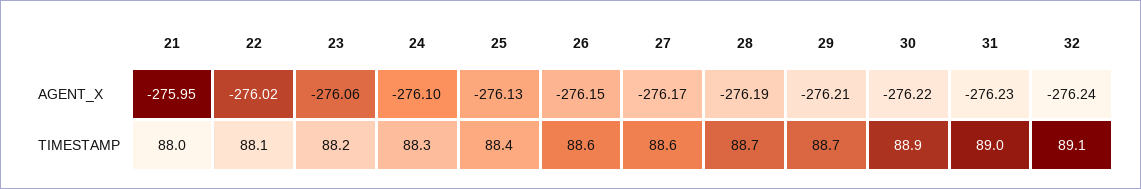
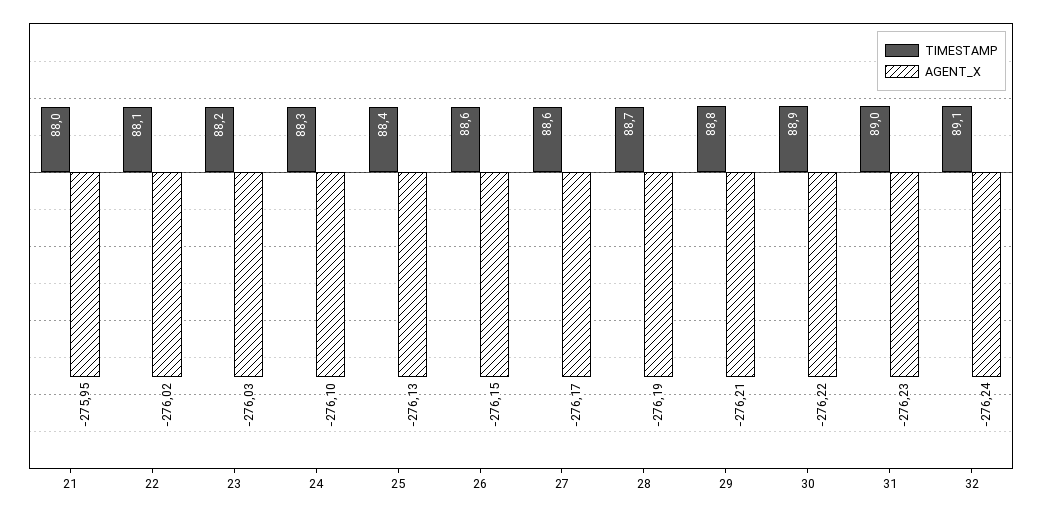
AGENT_X, 23: -276.06 -> -276.03
TIMESTAMP, 29: 88.7 -> 88.8

